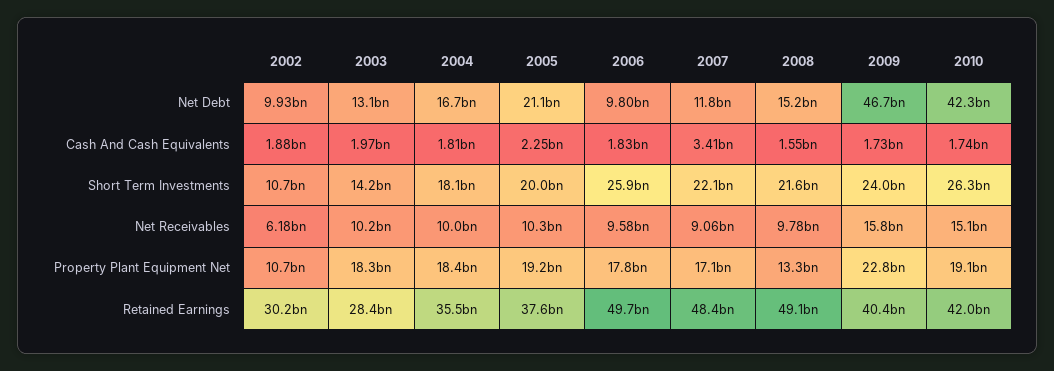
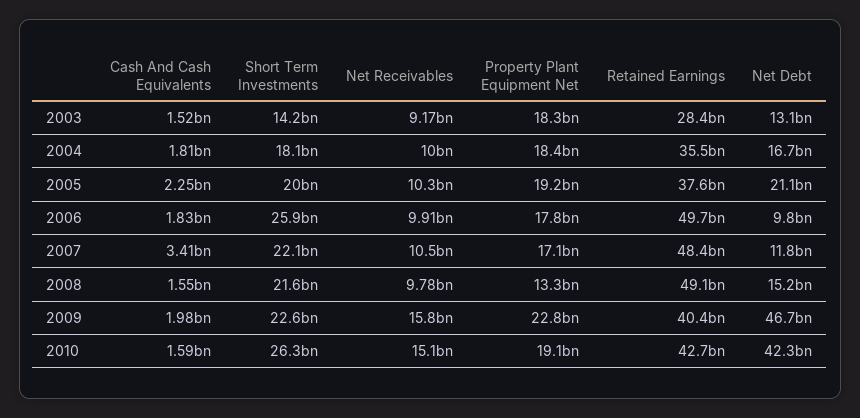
2002, Net Debt: 9930000000 -> none
2002, Cash And Cash Equivalents: 1880000000 -> none
2003, Cash And Cash Equivalents: 1970000000 -> 1520000000
2009, Cash And Cash Equivalents: 1730000000 -> 1980000000
2010, Cash And Cash Equivalents: 1740000000 -> 1590000000
2002, Short Term Investments: 10700000000 -> none
2009, Short Term Investments: 24000000000 -> 22600000000
2002, Net Receivables: 6180000000 -> none
2003, Net Receivables: 10200000000 -> 9170000000
2006, Net Receivables: 9580000000 -> 9910000000
2007, Net Receivables: 9060000000 -> 10500000000
2002, Property Plant Equipment Net: 10700000000 -> none
2002, Retained Earnings: 30200000000 -> none
2010, Retained Earnings: 42000000000 -> 42700000000

